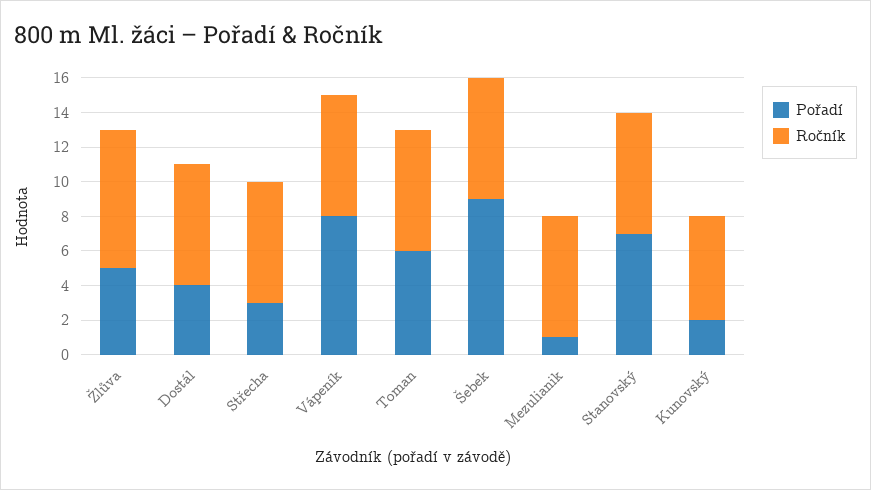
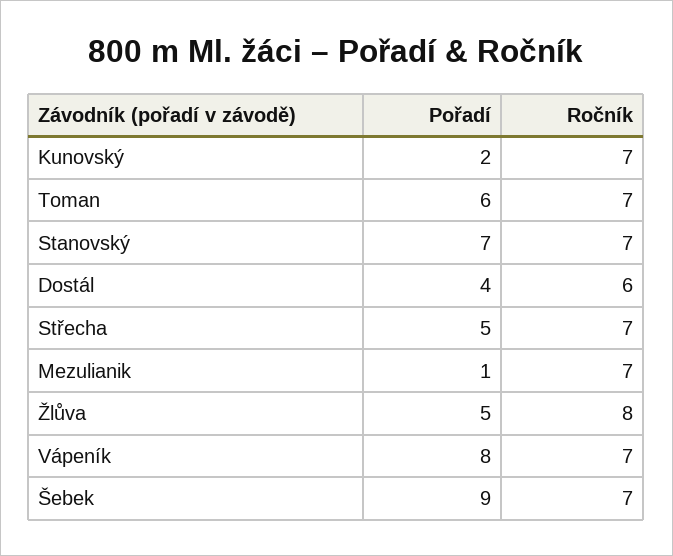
Ročník, Dostál: 7 -> 6
Pořadí, Střecha: 3 -> 5
Ročník, Kunovský: 6 -> 7

